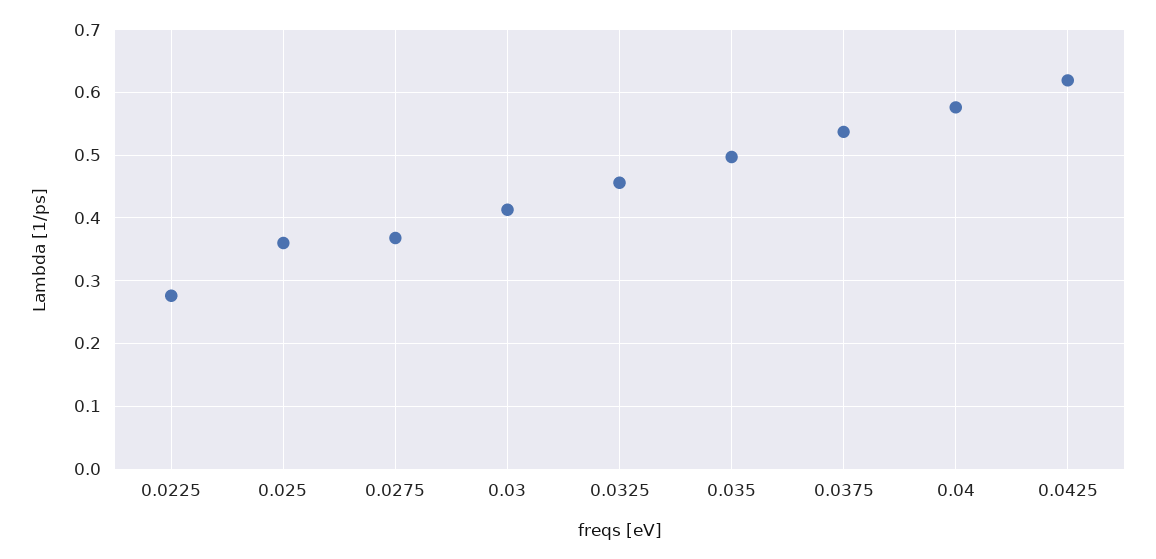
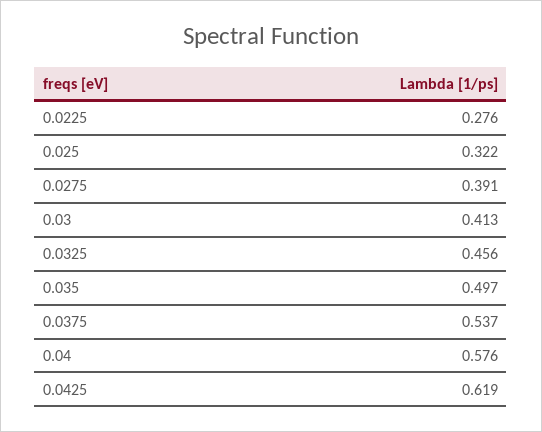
0.025: 0.36 -> 0.322
0.0275: 0.37 -> 0.391

